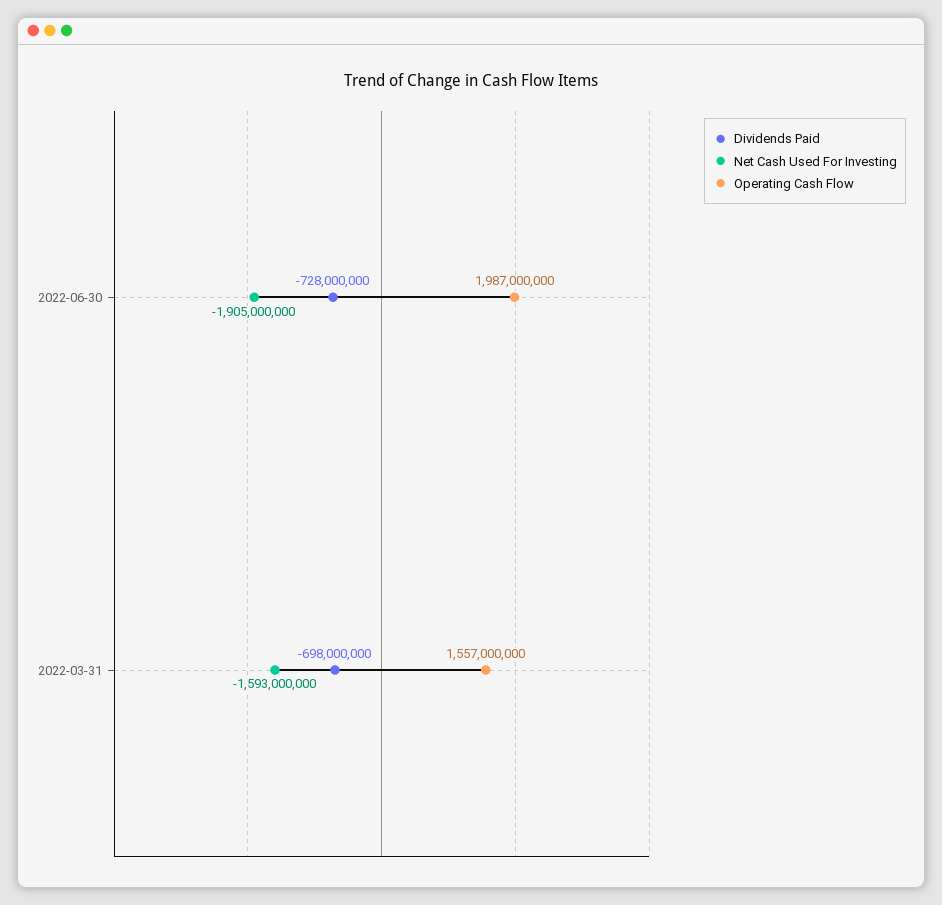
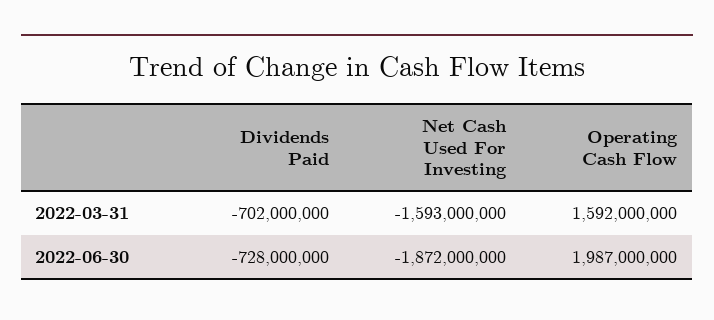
Net Cash Used For Investing, 2022-06-30: -1905000000 -> -1872000000
Dividends Paid, 2022-03-31: -698000000 -> -702000000
Operating Cash Flow, 2022-03-31: 1557000000 -> 1592000000

